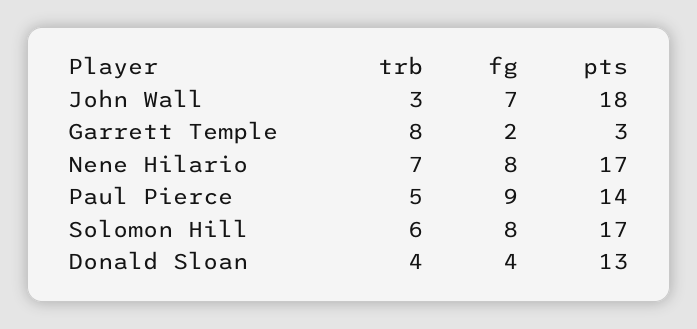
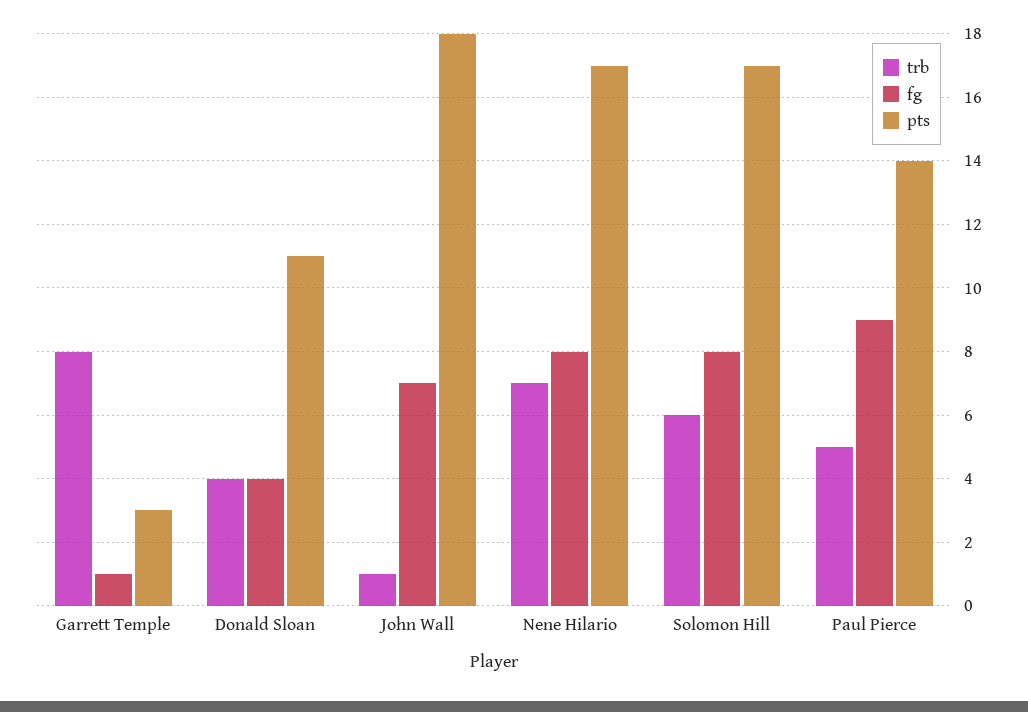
trb, John Wall: 3 -> 1
fg, Garrett Temple: 2 -> 1
pts, Donald Sloan: 13 -> 11

